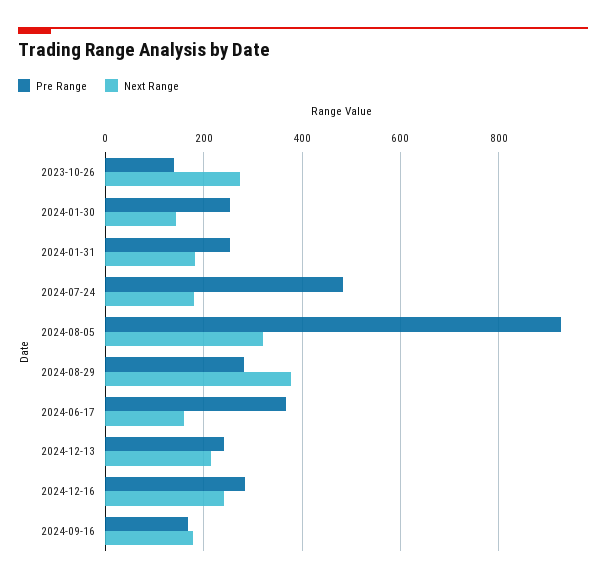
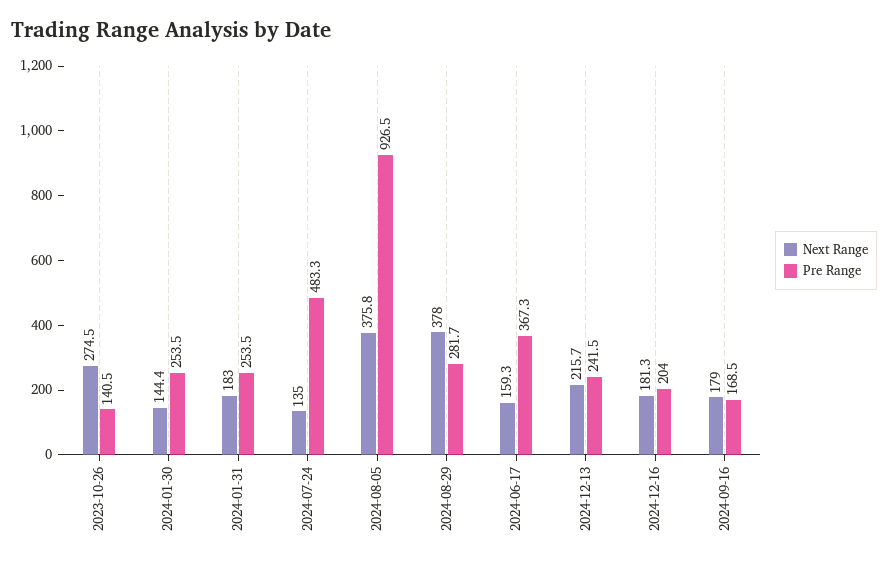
Next Range, 2024-07-24: 180 -> 135
Next Range, 2024-08-05: 320 -> 375.8
Pre Range, 2024-12-16: 280 -> 204
Next Range, 2024-12-16: 240 -> 181.3

